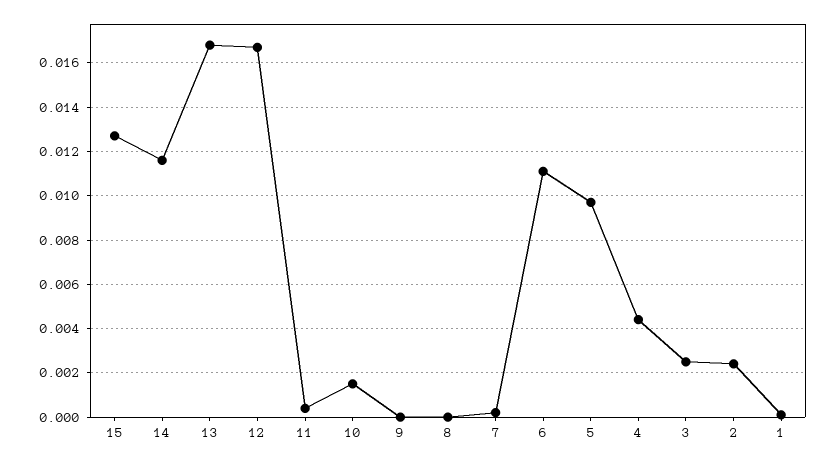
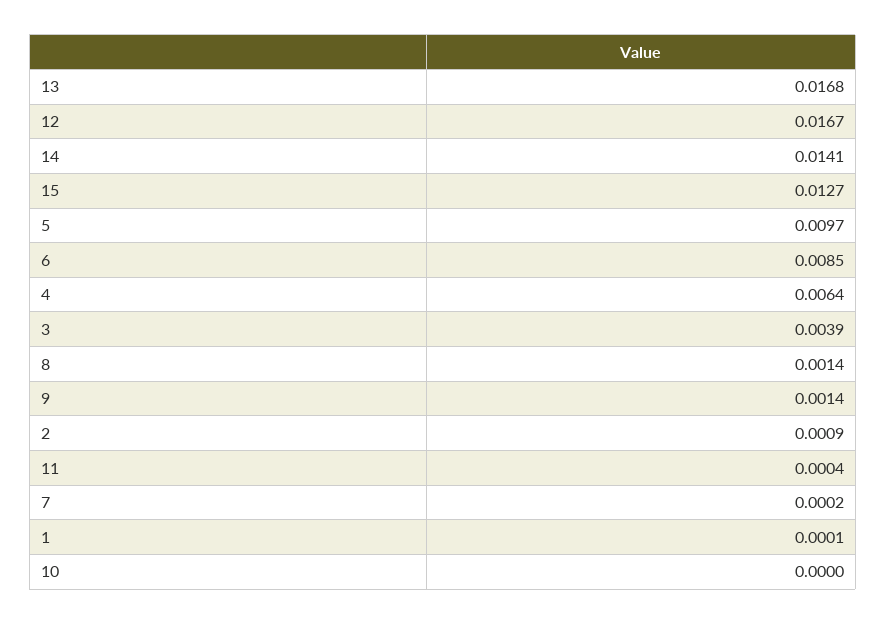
14: 0.0115 -> 0.0141
10: 0.0015 -> 0
9: 0 -> 0.0014
8: 0 -> 0.0014
6: 0.011 -> 0.0085
4: 0.0045 -> 0.0064
3: 0.0025 -> 0.0039
2: 0.0025 -> 0.0009

